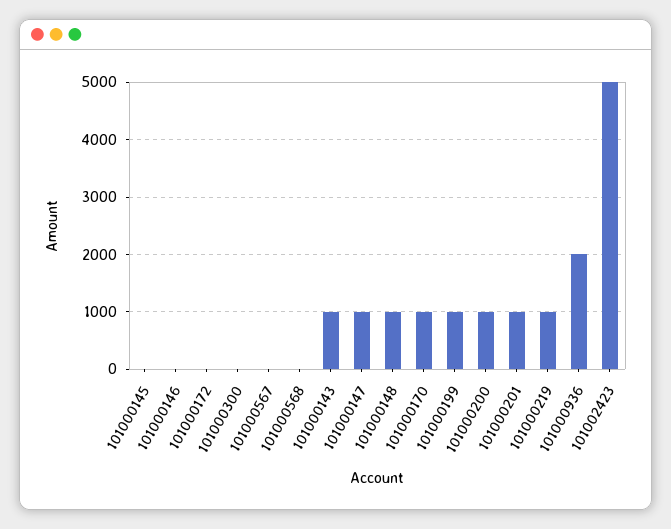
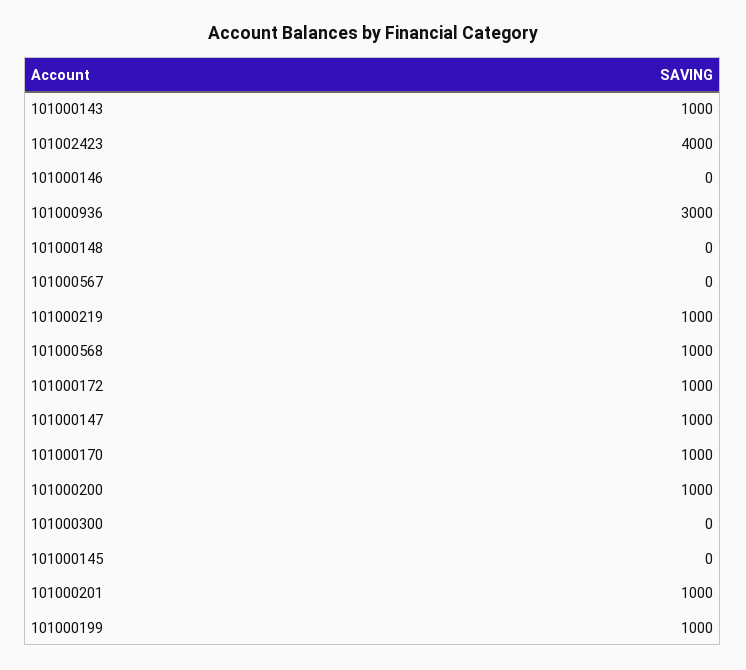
101000172: 0 -> 1000
101000568: 0 -> 1000
101000148: 1000 -> 0
101000936: 2000 -> 3000
101002423: 5000 -> 4000

